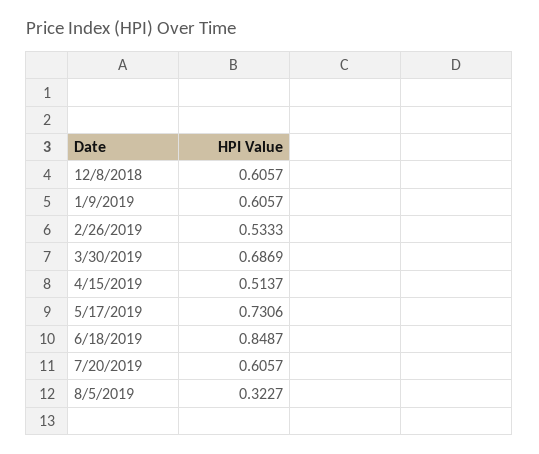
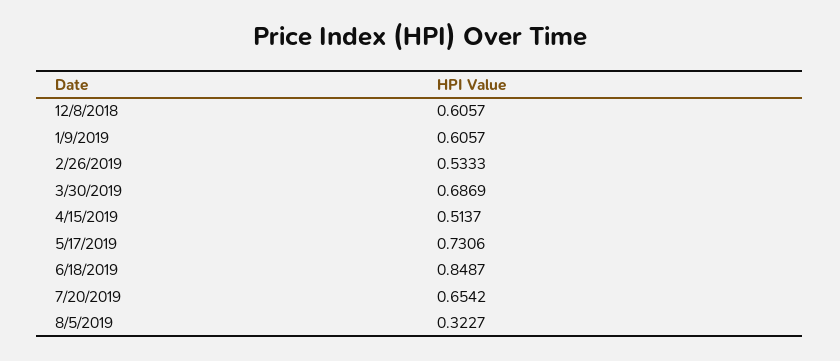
7/20/2019: 0.6057 -> 0.6542

